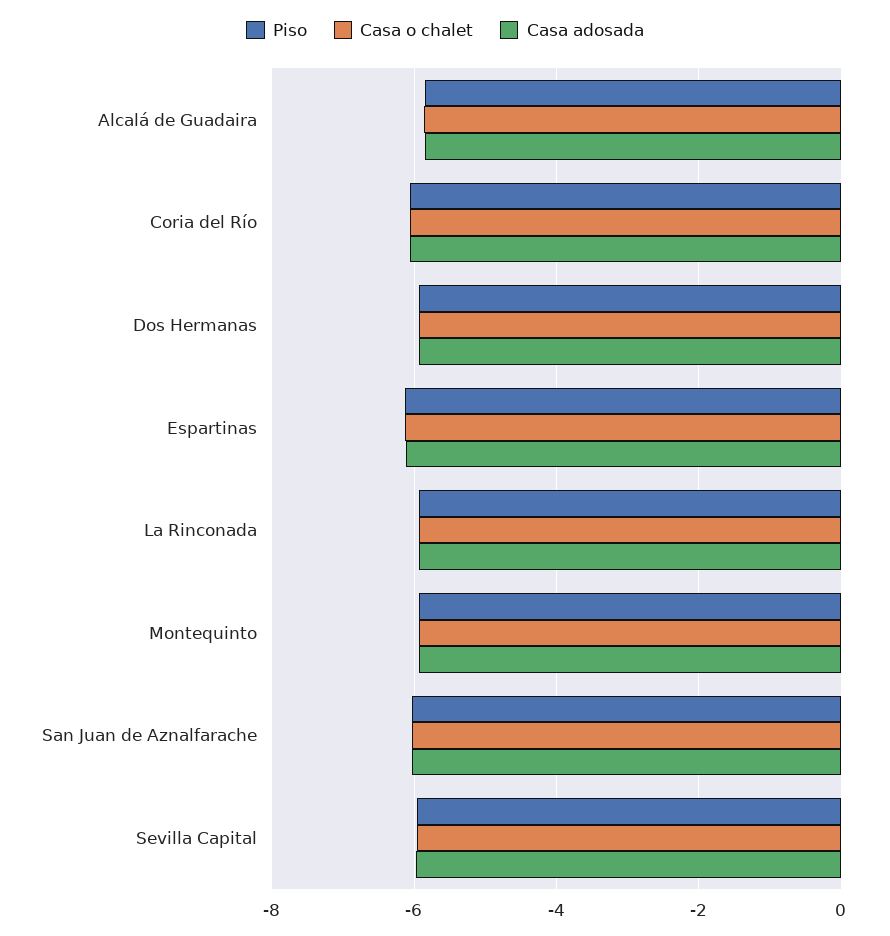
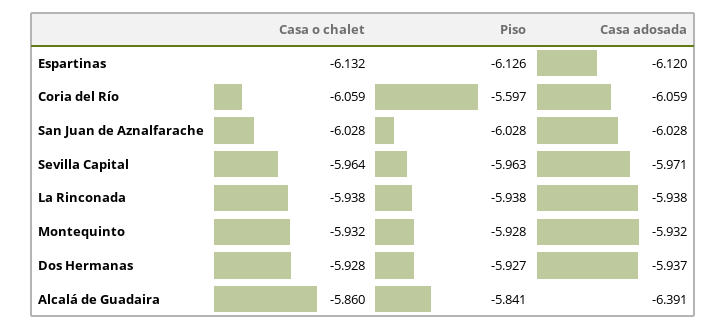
Casa adosada, Alcalá de Guadaira: -5.8 -> -6.391
Piso, Coria del Río: -6 -> -5.597

